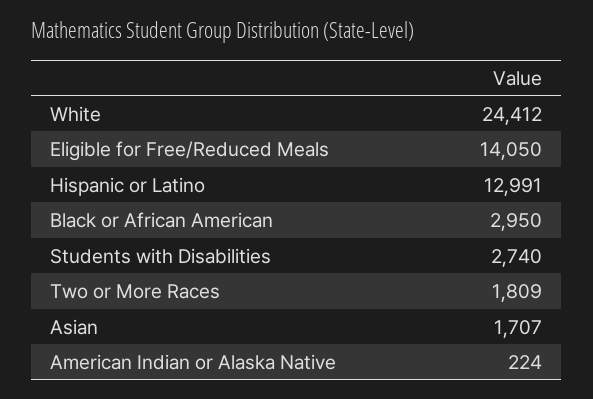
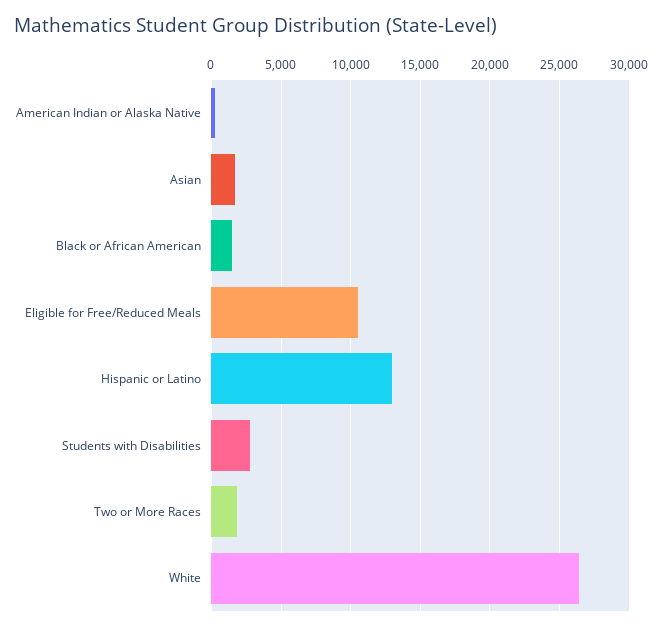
White: 24412 -> 26500
Eligible for Free/Reduced Meals: 14050 -> 10500
Black or African American: 2950 -> 1500

